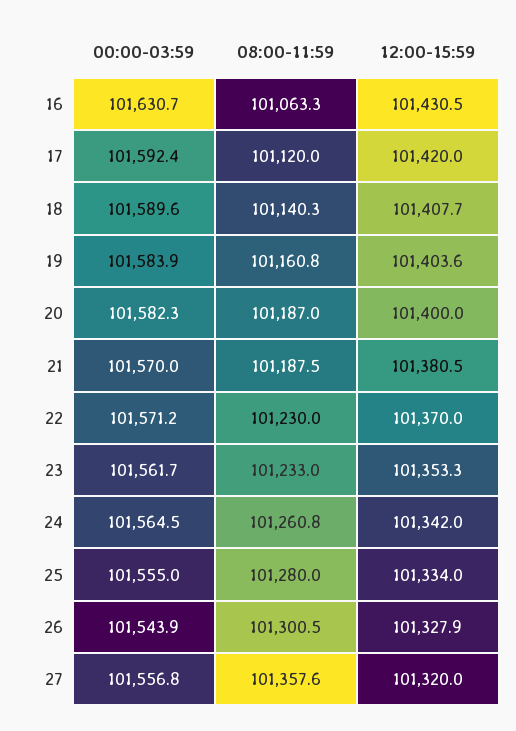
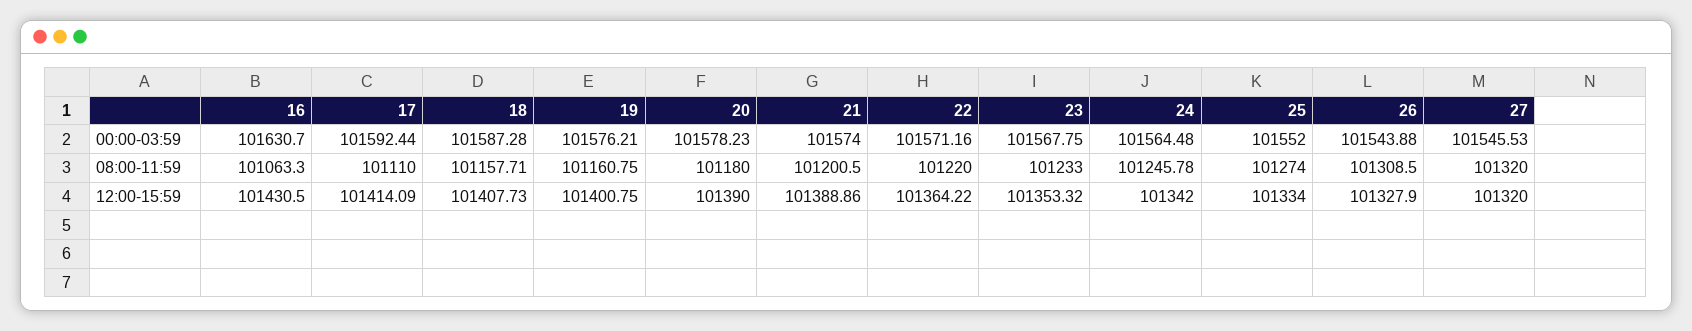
08:00-11:59, 17: 101120 -> 101110
12:00-15:59, 17: 101420 -> 101414.09
00:00-03:59, 18: 101589.6 -> 101587.28
08:00-11:59, 18: 101140.3 -> 101157.71
00:00-03:59, 19: 101583.9 -> 101576.21
12:00-15:59, 19: 101403.6 -> 101400.75
00:00-03:59, 20: 101582.3 -> 101578.23
08:00-11:59, 20: 101187 -> 101180
12:00-15:59, 20: 101400 -> 101390
00:00-03:59, 21: 101570 -> 101574
08:00-11:59, 21: 101187.5 -> 101200.5
12:00-15:59, 21: 101380.5 -> 101388.86
08:00-11:59, 22: 101230 -> 101220
12:00-15:59, 22: 101370 -> 101364.22
00:00-03:59, 23: 101561.7 -> 101567.75
08:00-11:59, 24: 101260.8 -> 101245.78
00:00-03:59, 25: 101555 -> 101552
08:00-11:59, 25: 101280 -> 101274
08:00-11:59, 26: 101300.5 -> 101308.5
00:00-03:59, 27: 101556.8 -> 101545.53
08:00-11:59, 27: 101357.6 -> 101320

